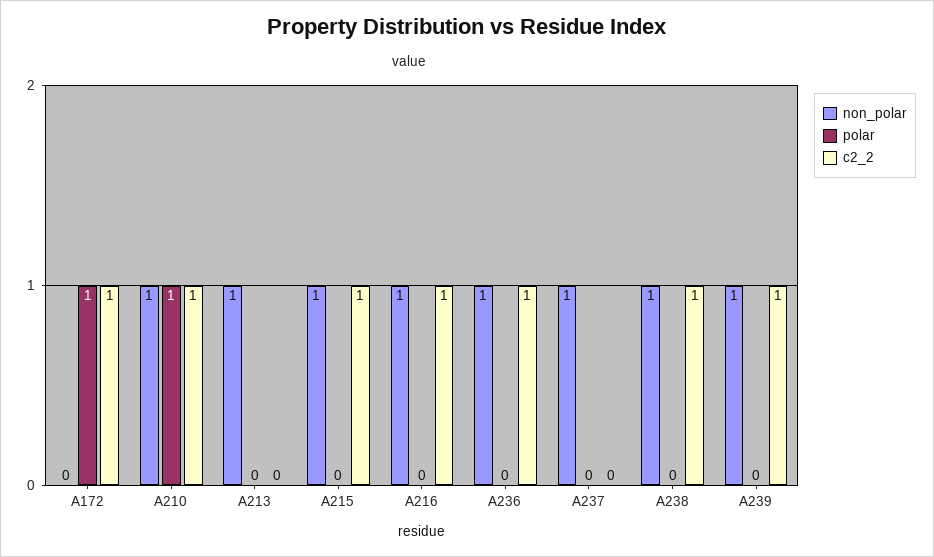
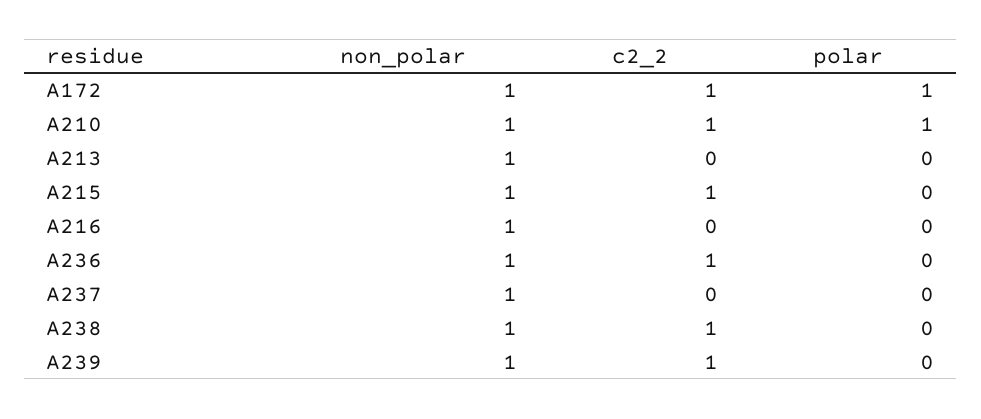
non_polar, A172: 0 -> 1
c2_2, A216: 1 -> 0

